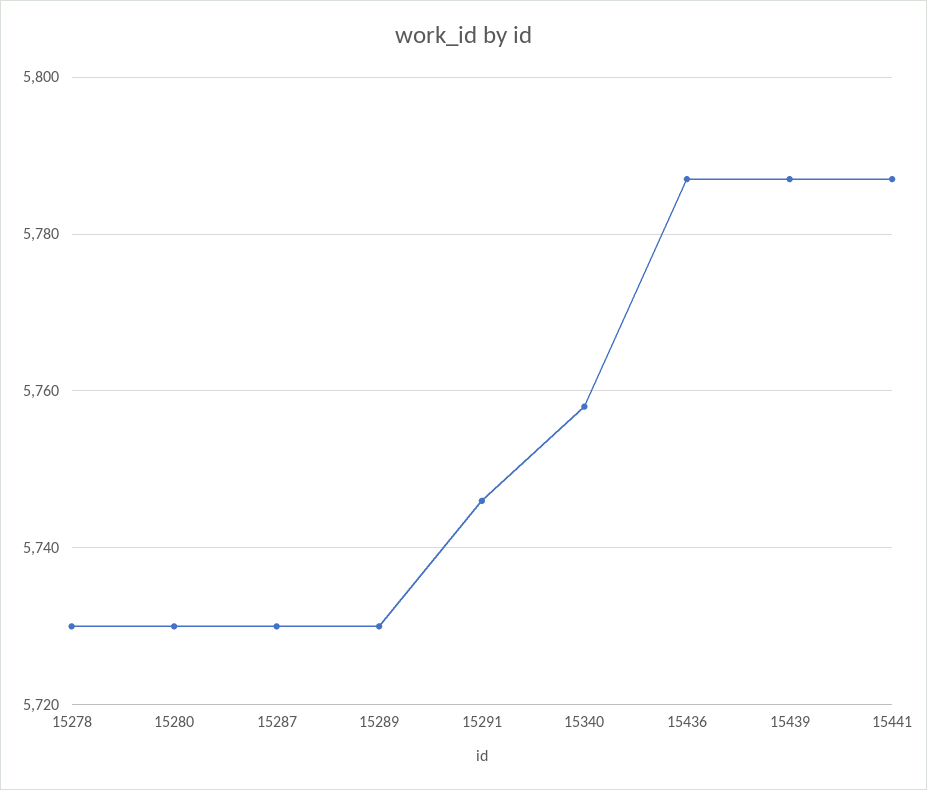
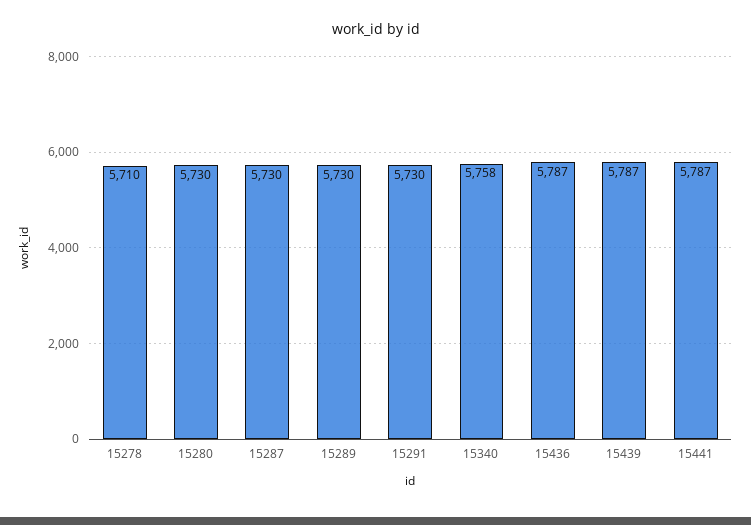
15278: 5730 -> 5710
15291: 5745 -> 5730

